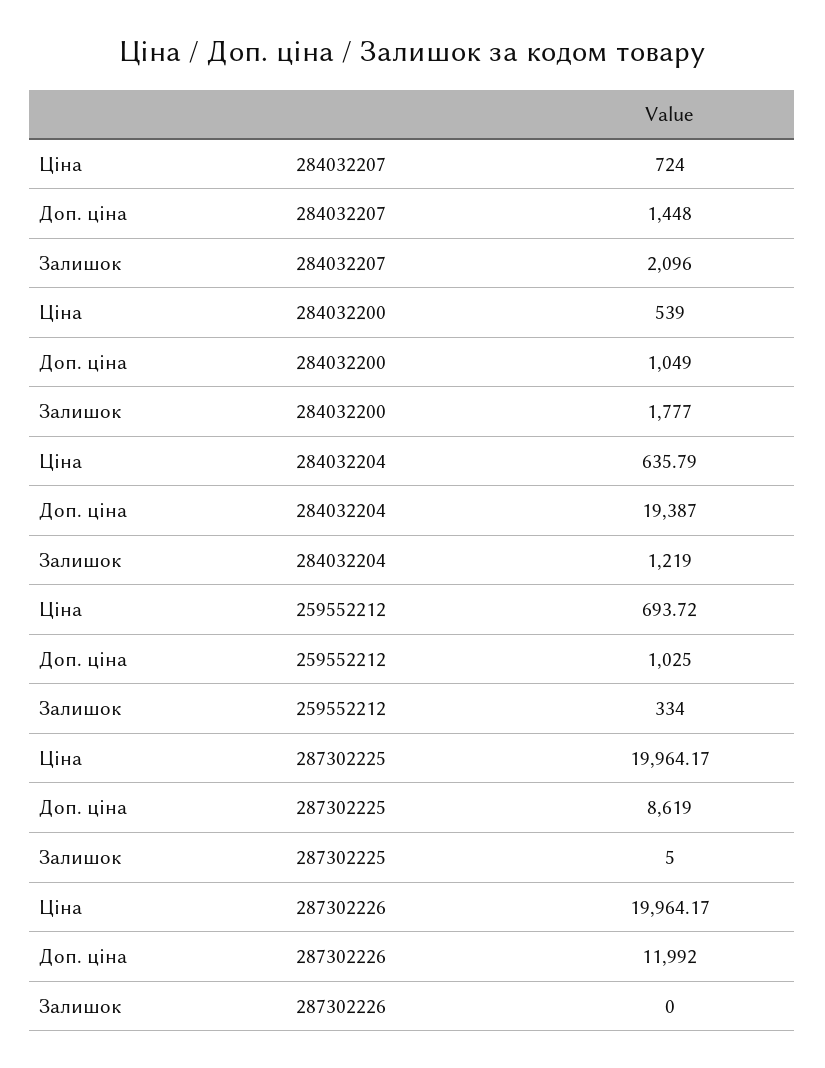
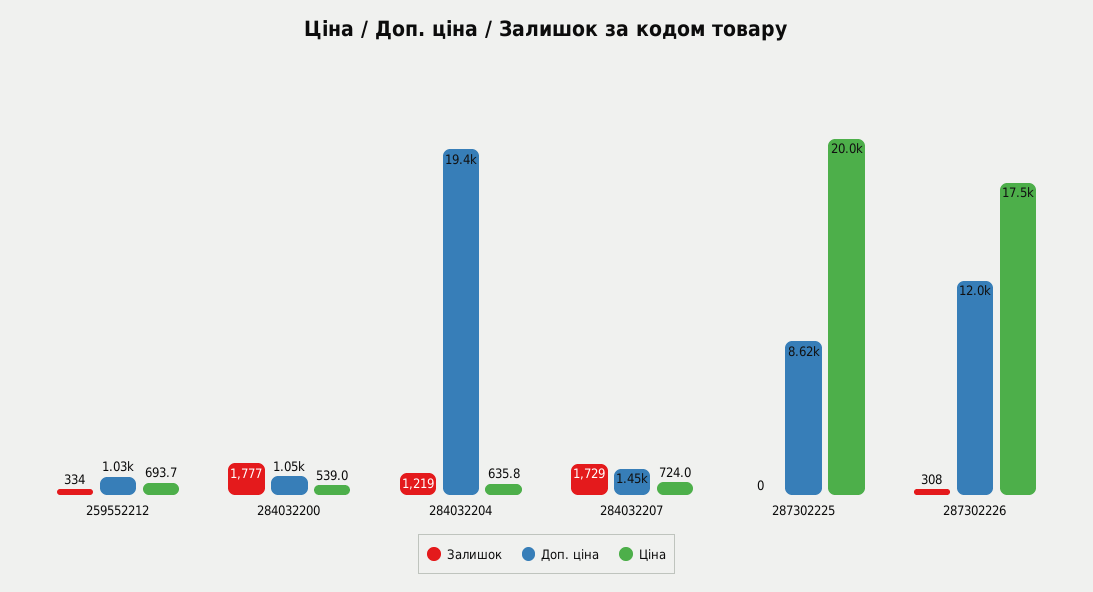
Залишок, 284032207: 2096 -> 1729
Залишок, 287302225: 5 -> 0
Ціна, 287302226: 19964.17 -> 17500
Залишок, 287302226: 0 -> 308

